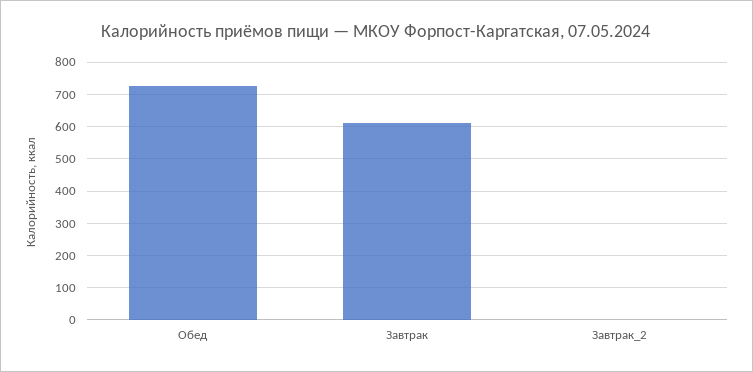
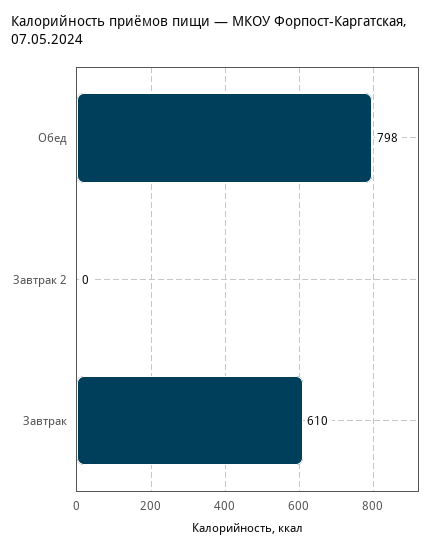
Обед: 720 -> 798

